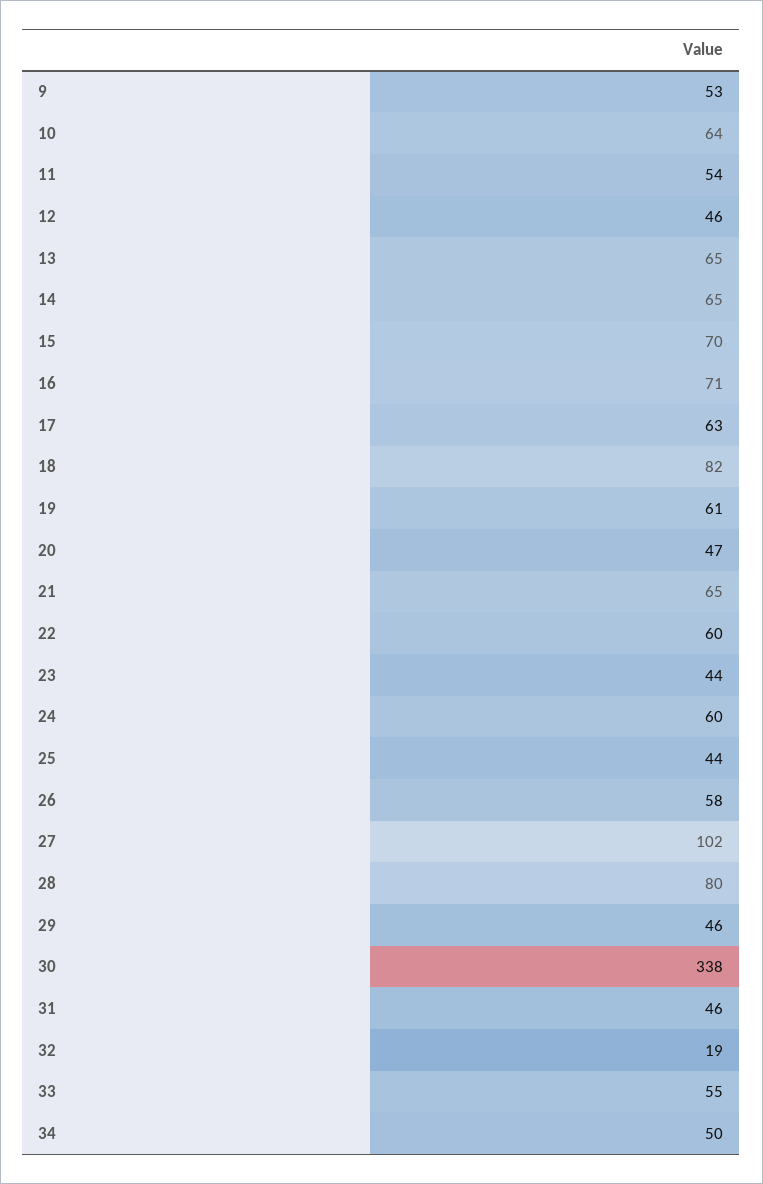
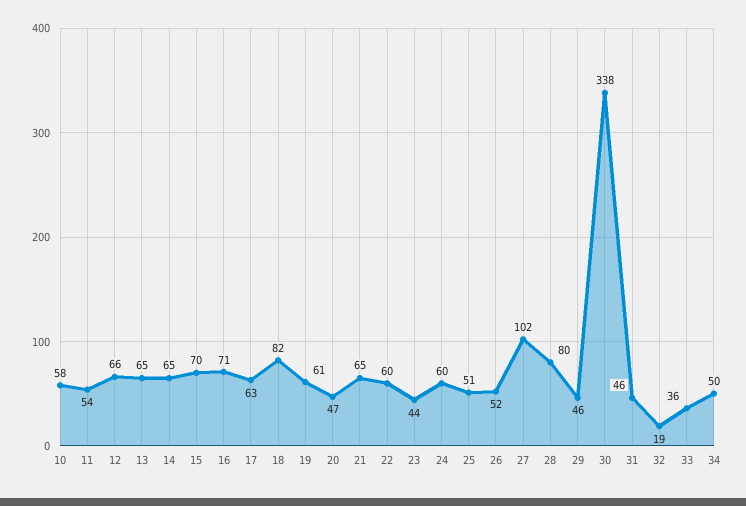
9: 53 -> none
10: 64 -> 58
12: 46 -> 66
25: 44 -> 51
26: 58 -> 52
33: 55 -> 36

